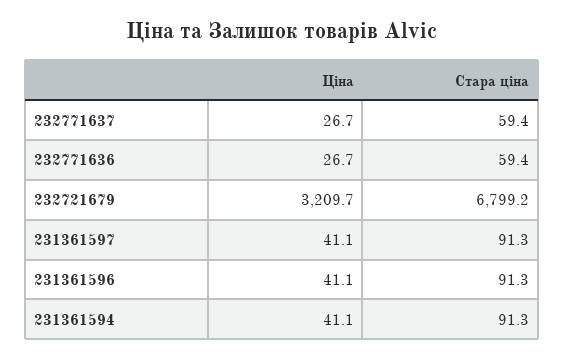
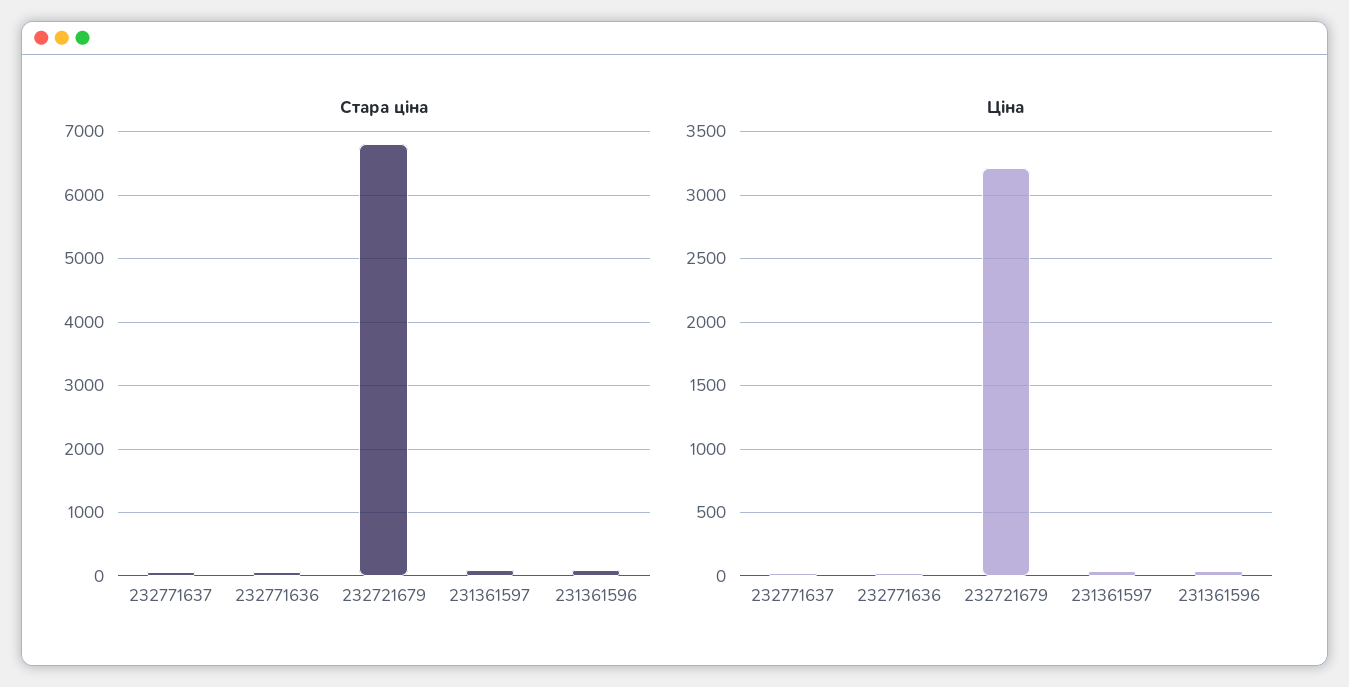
Ціна, 231361594: 41.1 -> none
Стара ціна, 231361594: 91.3 -> none

